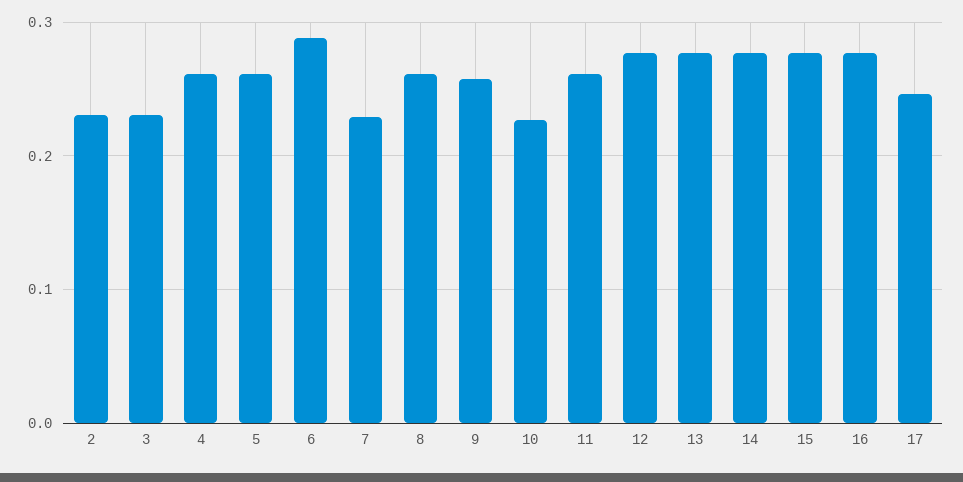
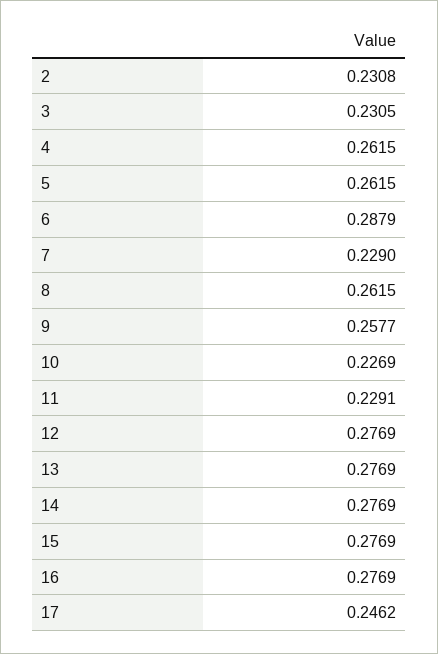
11: 0.26 -> 0.2291

